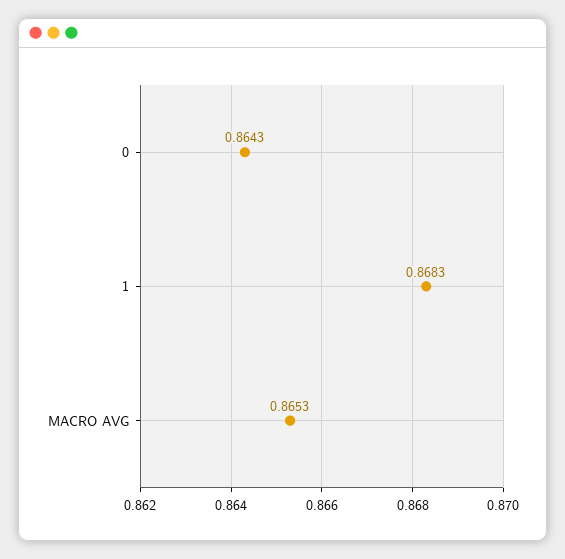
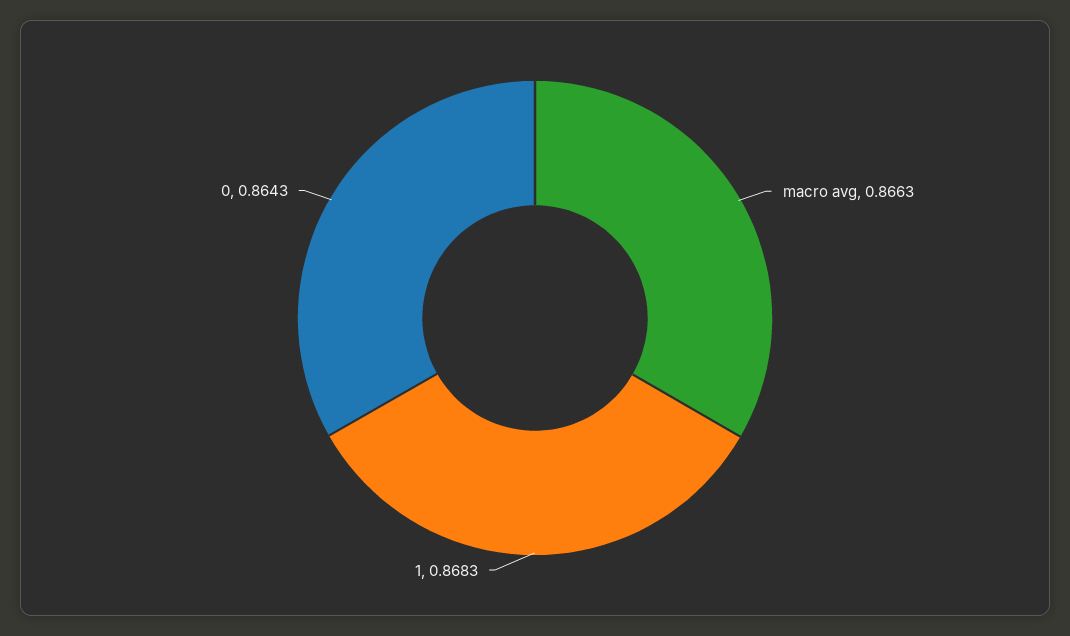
MACRO AVG: 0.8653 -> 0.8663

